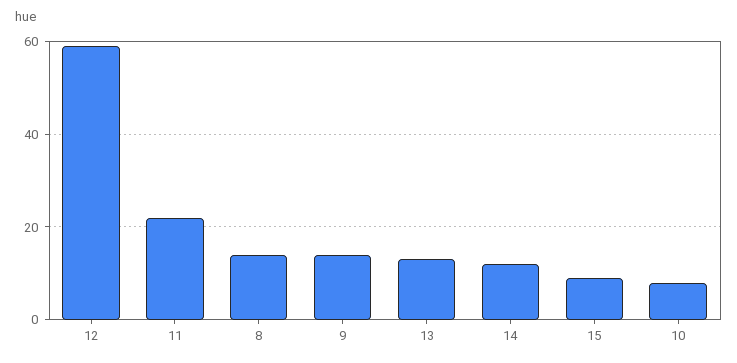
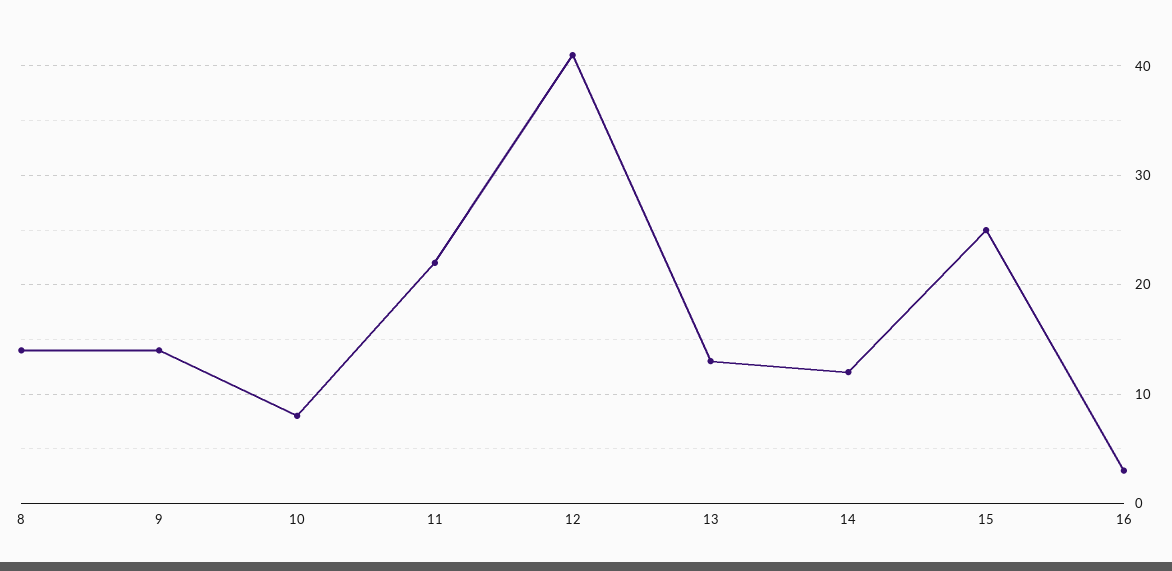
12: 60 -> 41
15: 10 -> 25
16: none -> 3

